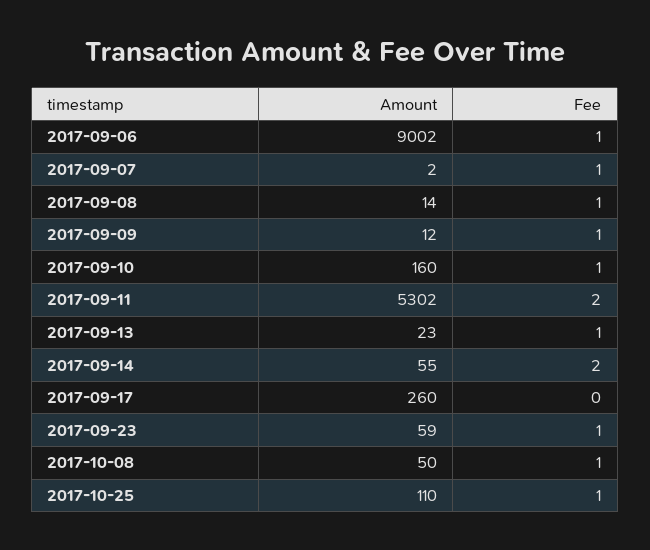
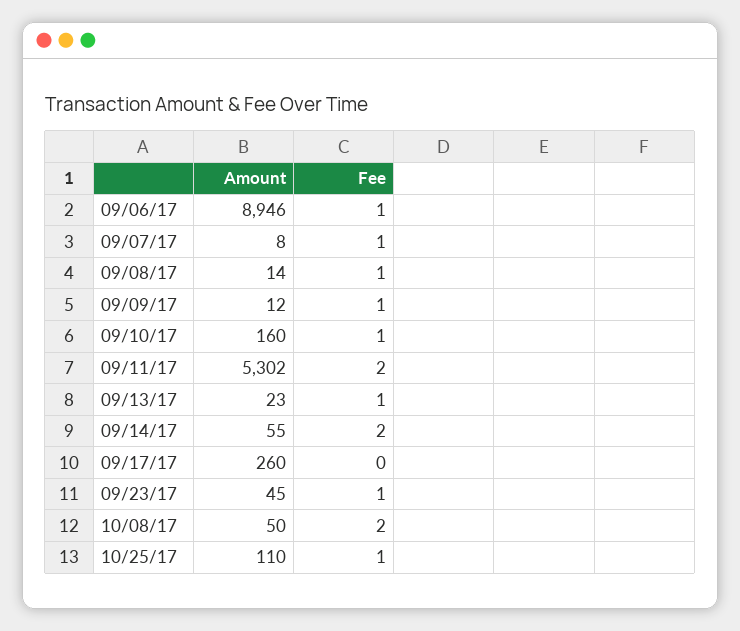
Amount, 2017-09-06: 9002 -> 8946
Amount, 2017-09-07: 2 -> 8
Amount, 2017-09-23: 59 -> 45
Fee, 2017-10-08: 1 -> 2

